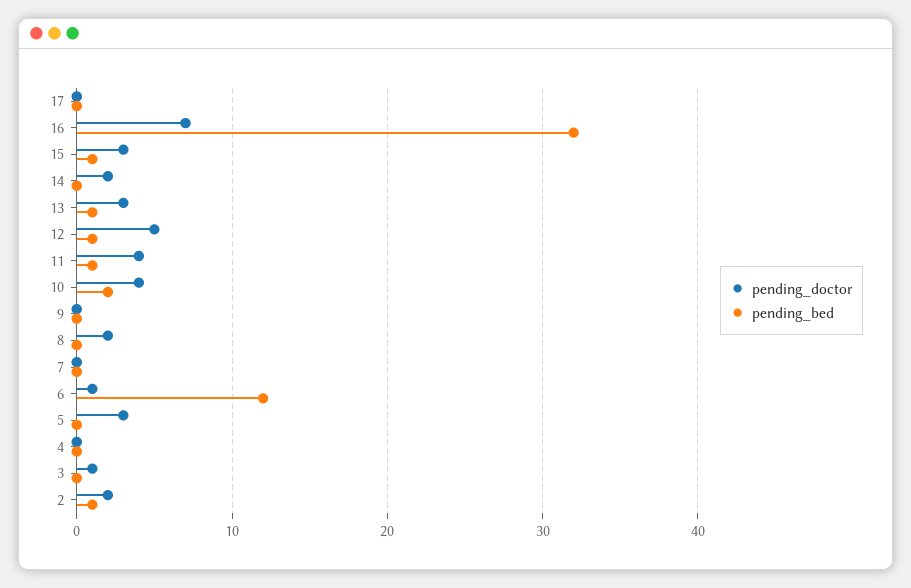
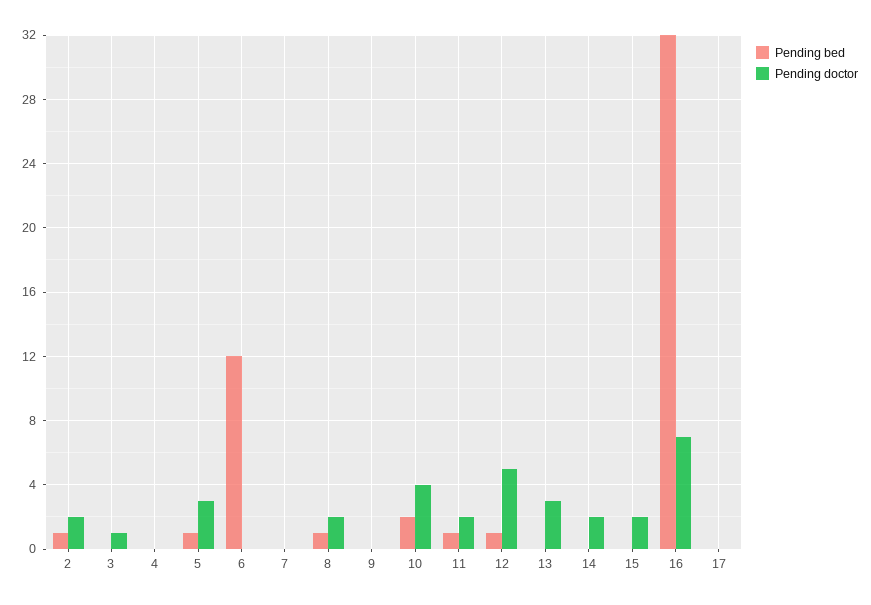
pending_doctor, 15: 3 -> 2
pending_bed, 15: 1 -> 0
pending_bed, 13: 1 -> 0
pending_doctor, 11: 4 -> 2
pending_bed, 8: 0 -> 1
pending_doctor, 6: 1 -> 0
pending_bed, 5: 0 -> 1

